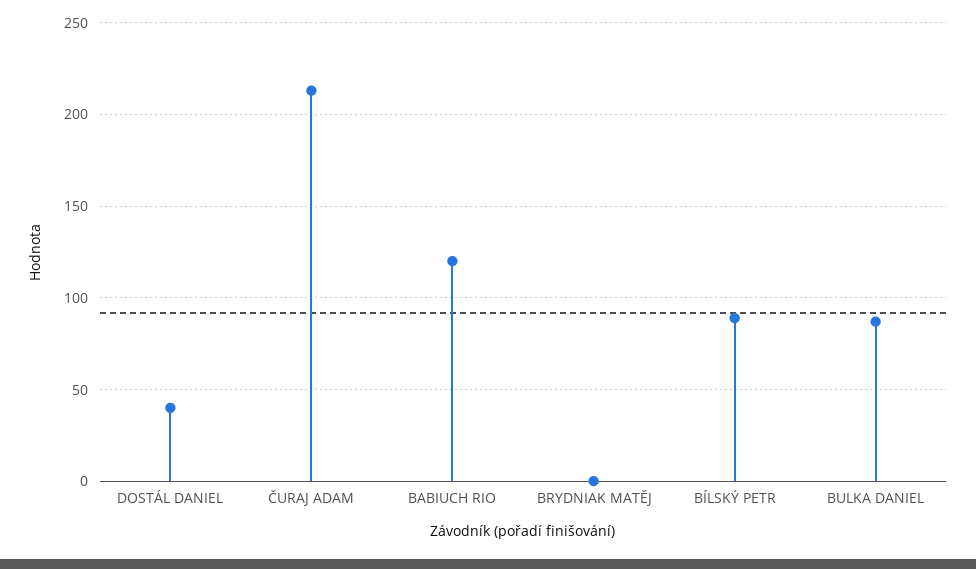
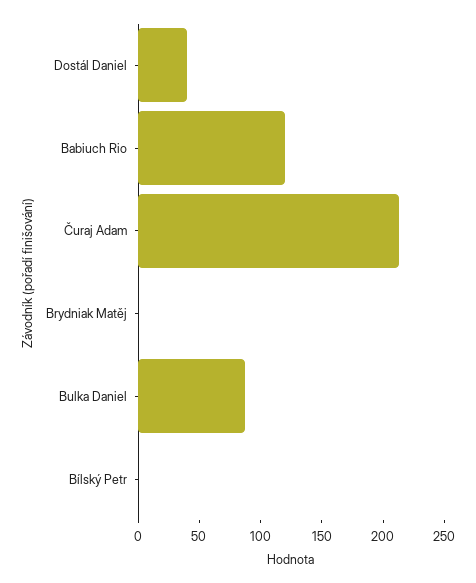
BÍLSKÝ PETR: 90 -> 0

